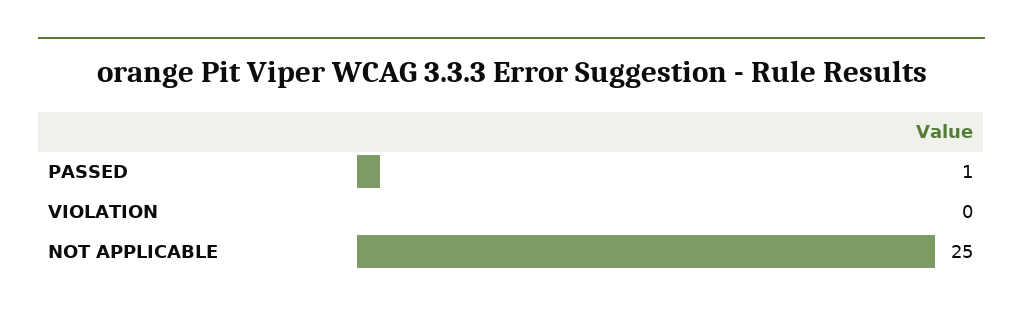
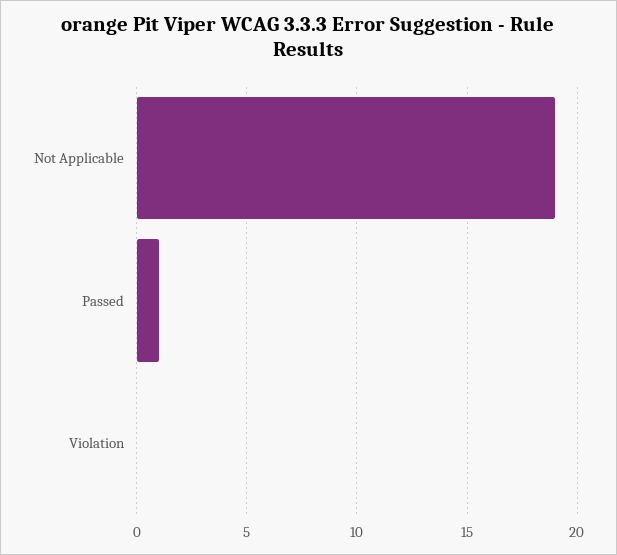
NOT APPLICABLE: 25 -> 19

